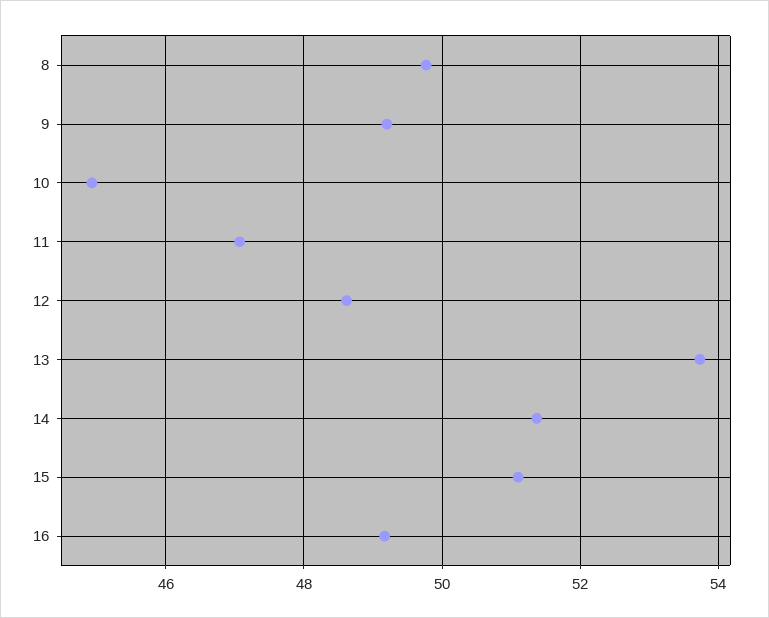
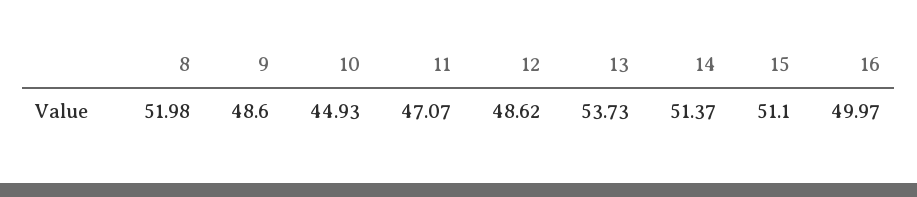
8: 49.8 -> 51.98
9: 49.2 -> 48.6
16: 49.2 -> 49.97

